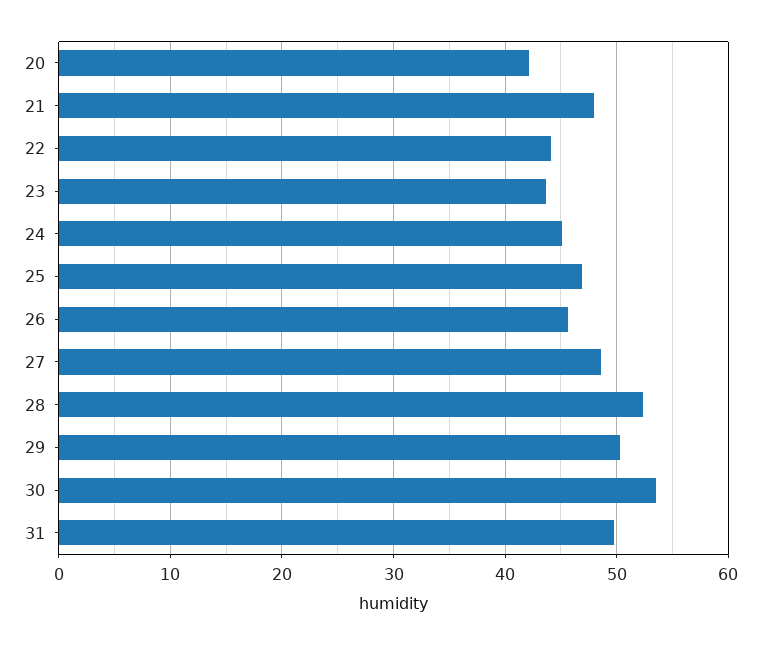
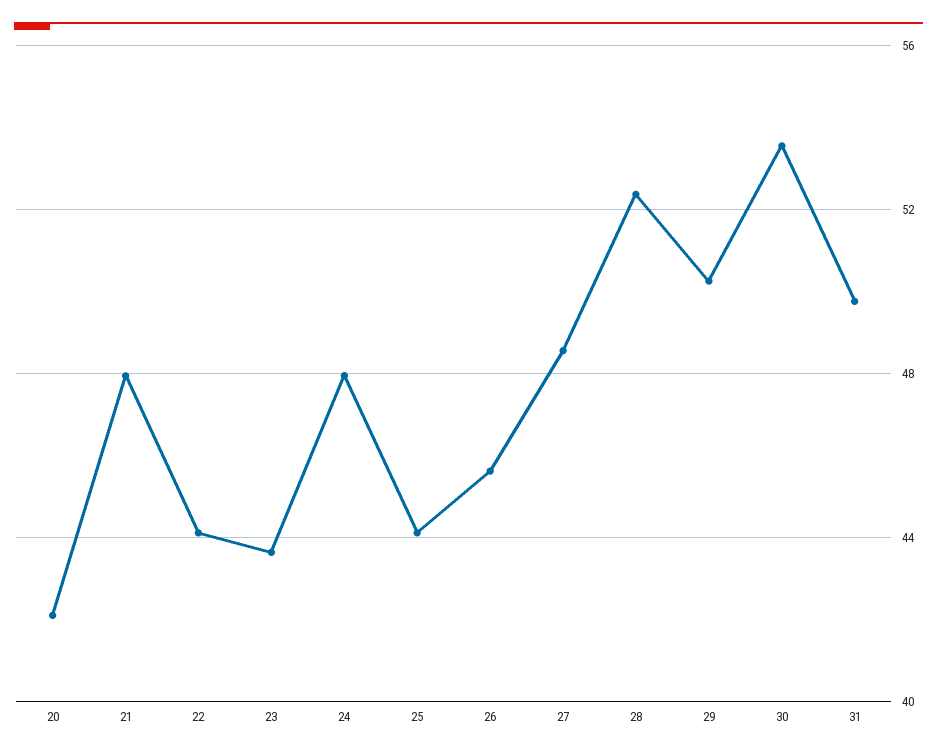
24: 45 -> 48
25: 47 -> 44

